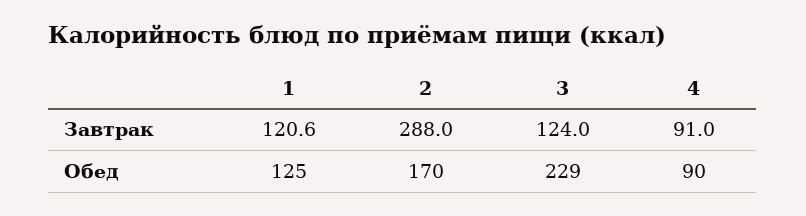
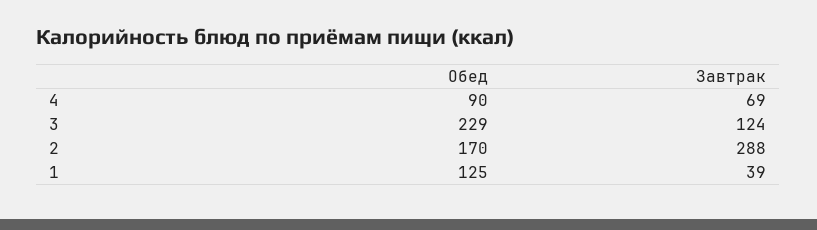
1, Завтрак: 120.6 -> 39
4, Завтрак: 91 -> 69

